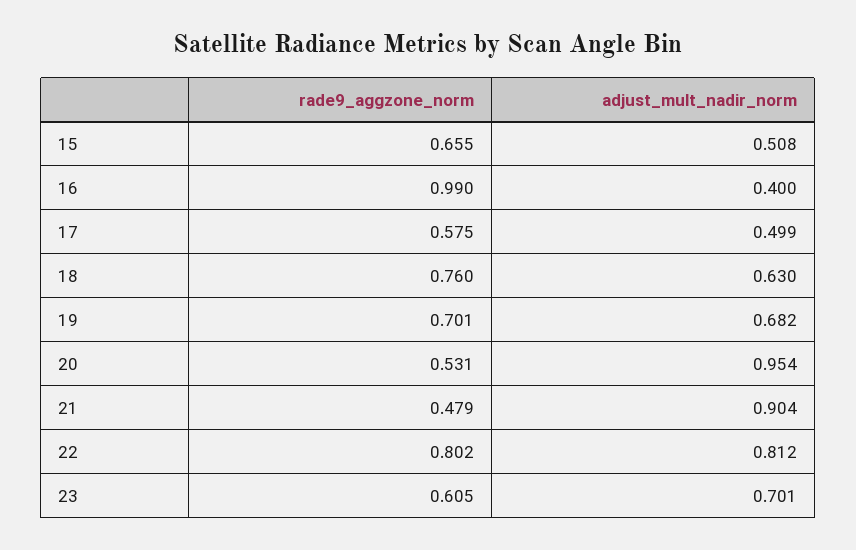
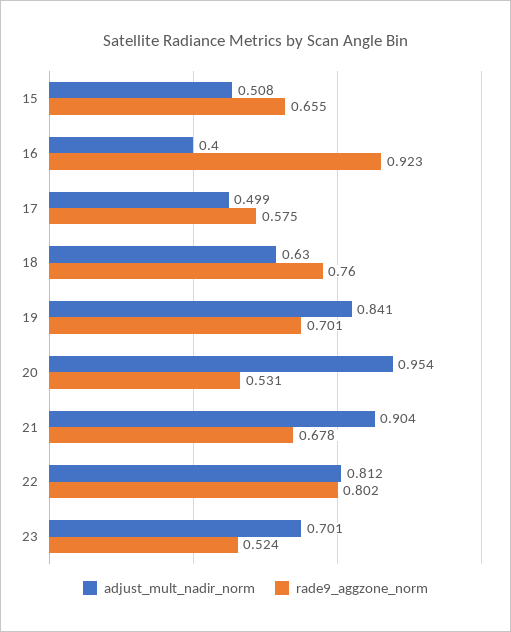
rade9_aggzone_norm, 16: 0.99 -> 0.923
adjust_mult_nadir_norm, 19: 0.682 -> 0.841
rade9_aggzone_norm, 21: 0.479 -> 0.678
rade9_aggzone_norm, 23: 0.605 -> 0.524

